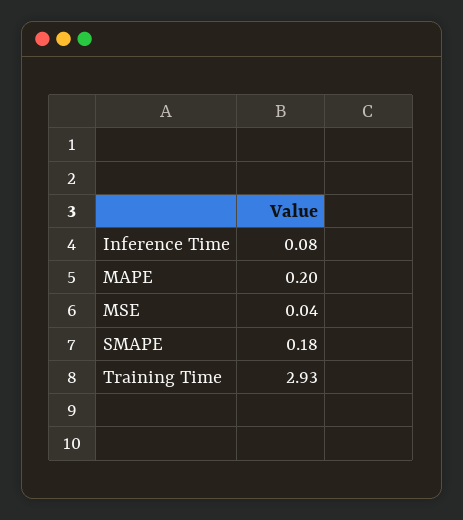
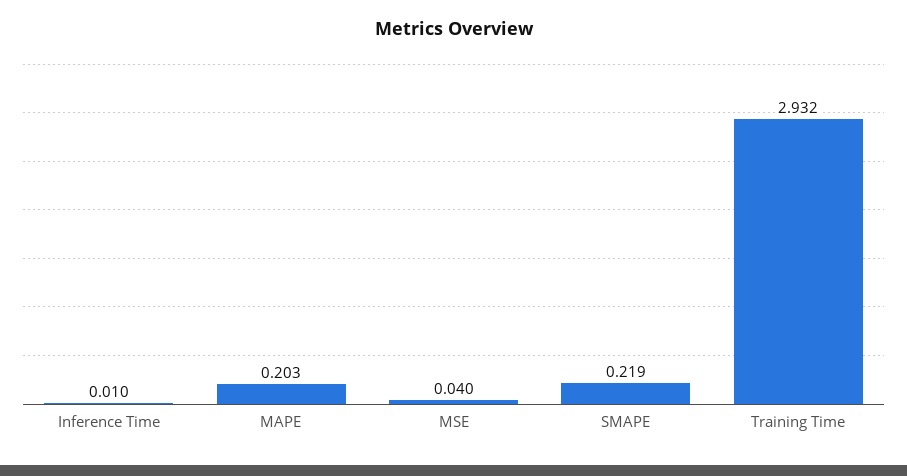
Inference Time: 0.08 -> 0.01
SMAPE: 0.18 -> 0.219

